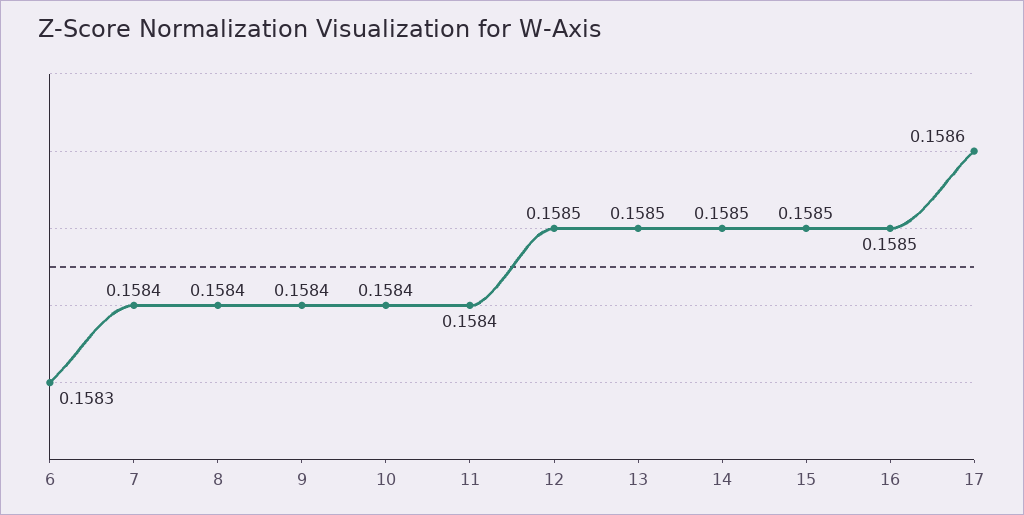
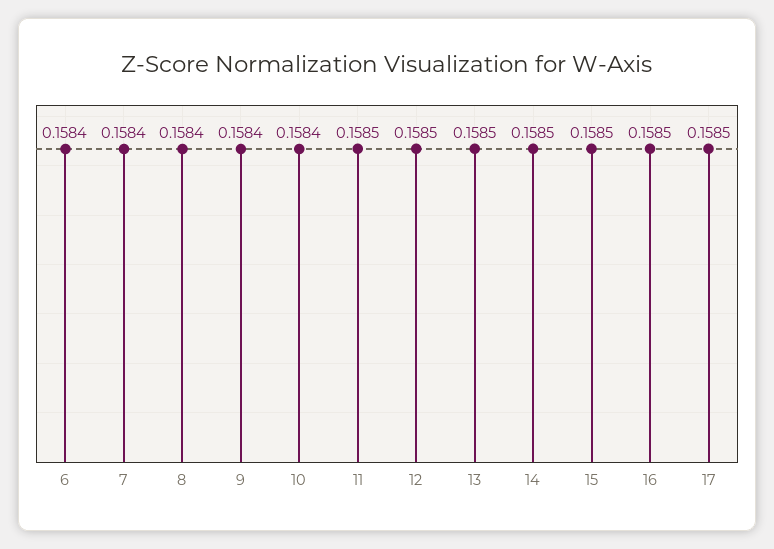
6: 0.1583 -> 0.1584
11: 0.1584 -> 0.1585
17: 0.1586 -> 0.1585

